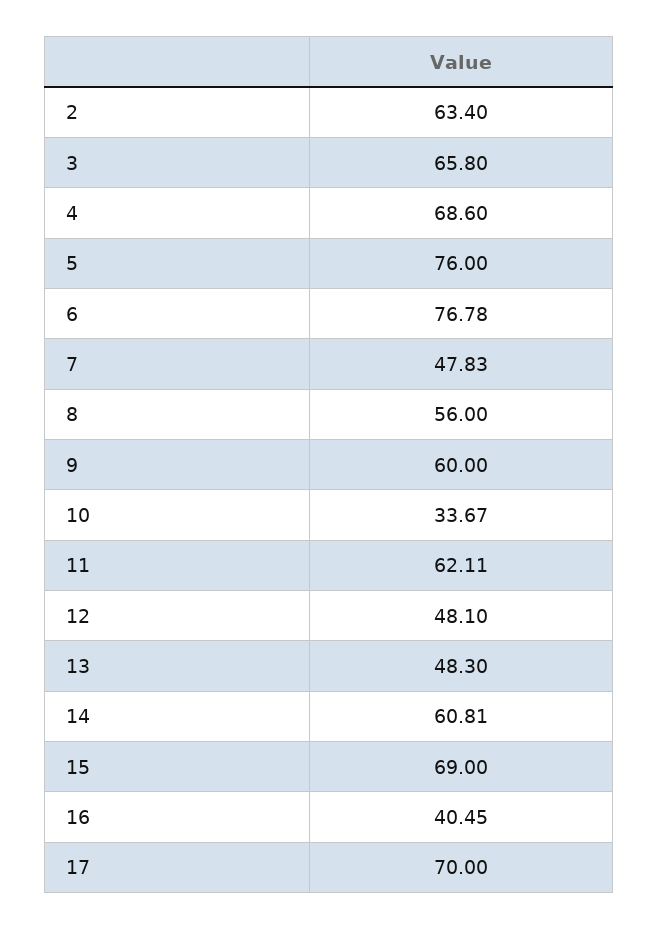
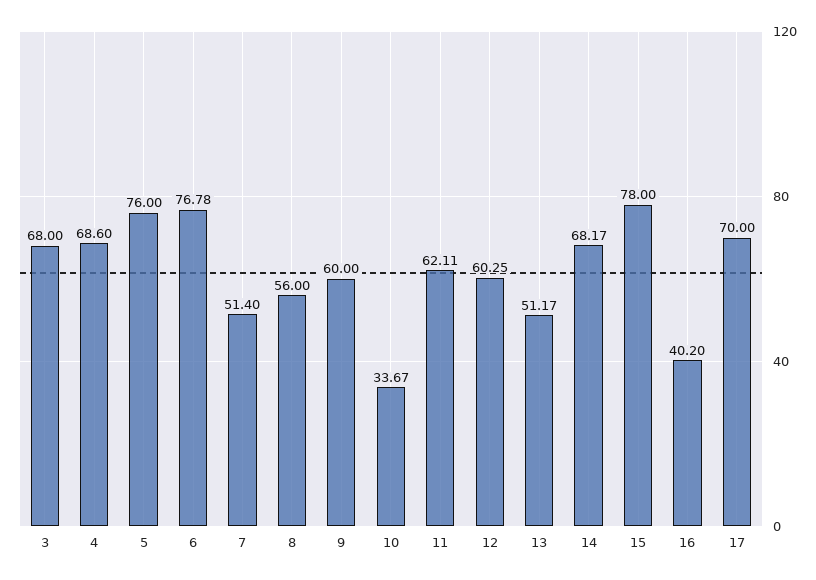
2: 63.4 -> none
3: 65.8 -> 68
7: 47.83 -> 51.4
12: 48.1 -> 60.25
13: 48.3 -> 51.17
14: 60.81 -> 68.17
15: 69 -> 78
16: 40.45 -> 40.2

